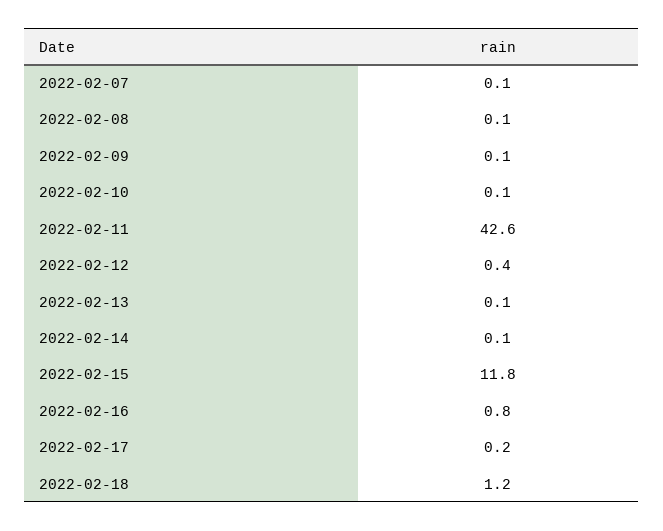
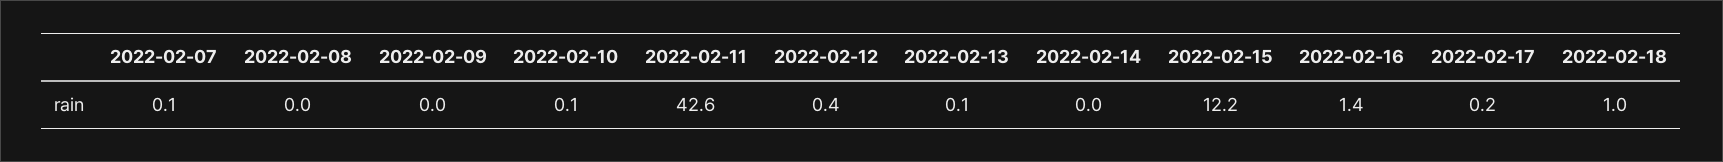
2022-02-08: 0.1 -> 0
2022-02-09: 0.1 -> 0
2022-02-14: 0.1 -> 0
2022-02-15: 11.8 -> 12.2
2022-02-16: 0.8 -> 1.4
2022-02-18: 1.2 -> 1

